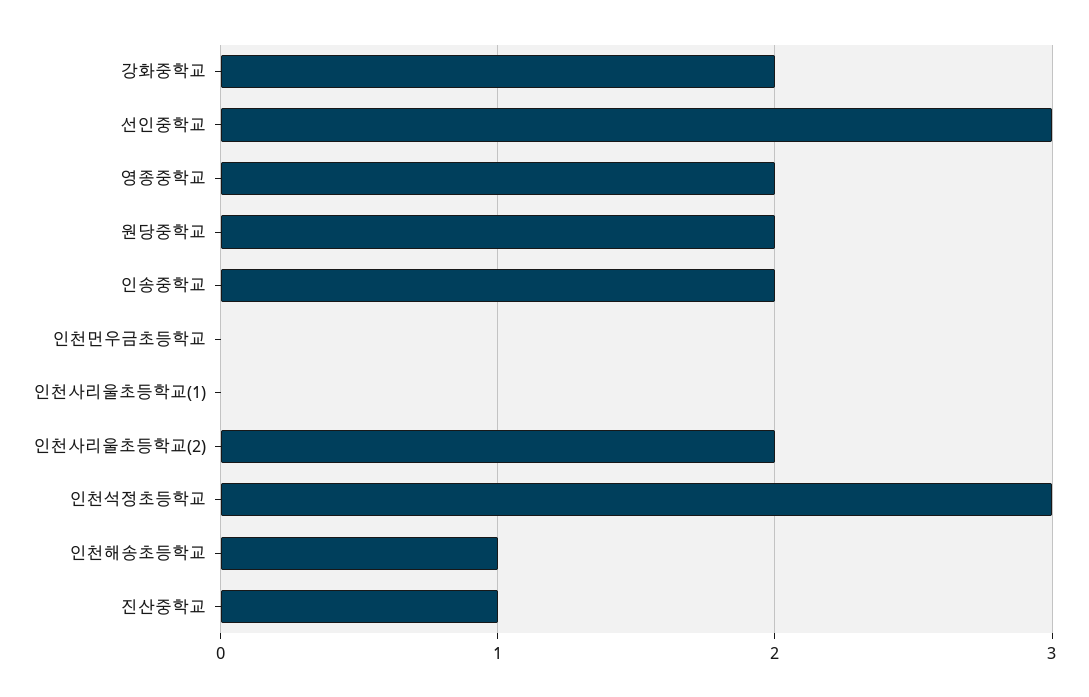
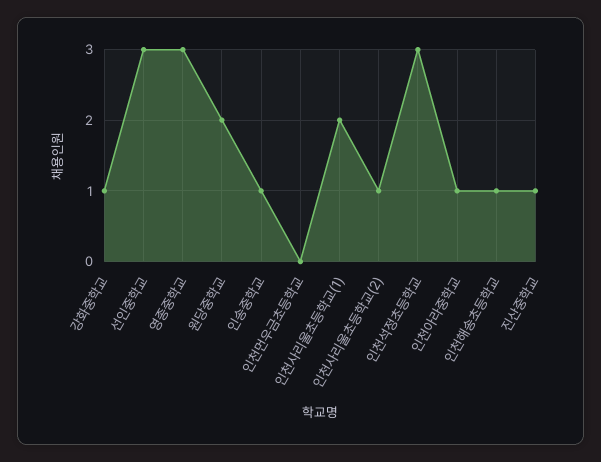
강화중학교: 2 -> 1
영종중학교: 2 -> 3
인송중학교: 2 -> 1
인천사리울초등학교(1): 0 -> 2
인천사리울초등학교(2): 2 -> 1
인천아라중학교: none -> 1

